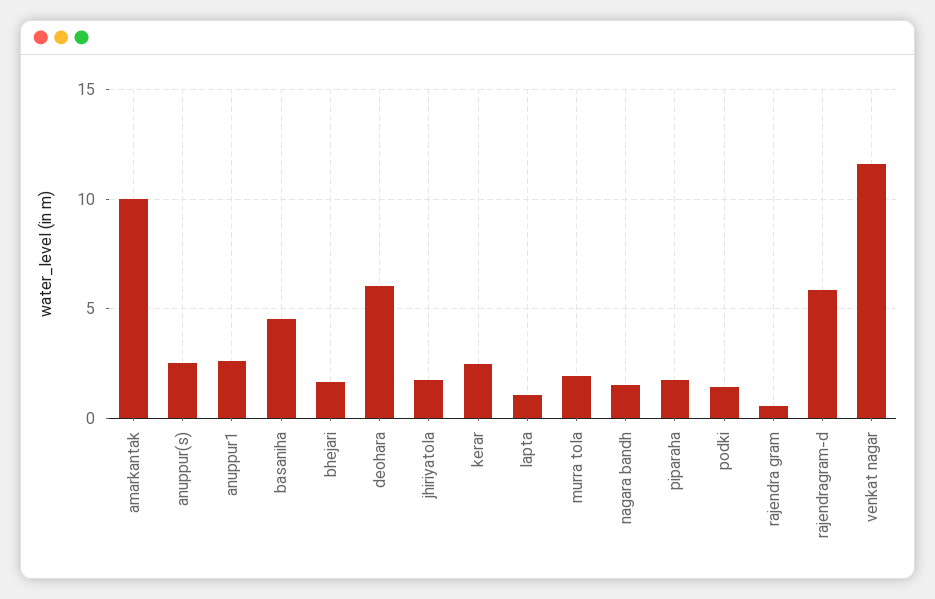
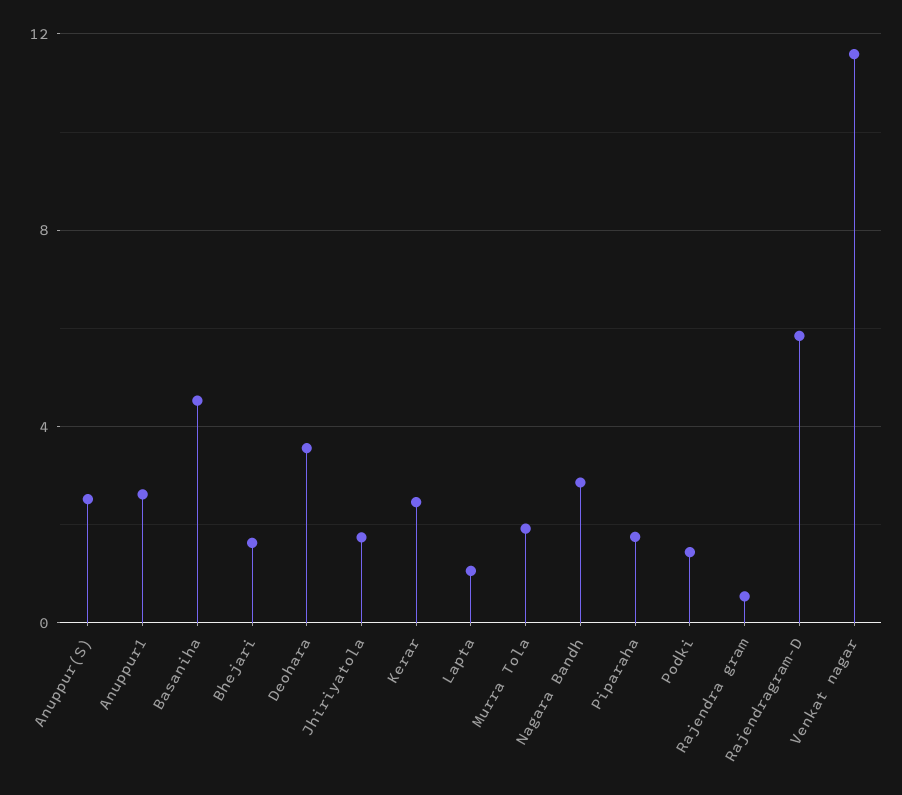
amarkantak: 10 -> none
deohara: 6 -> 3.5
nagara bandh: 1.5 -> 3

